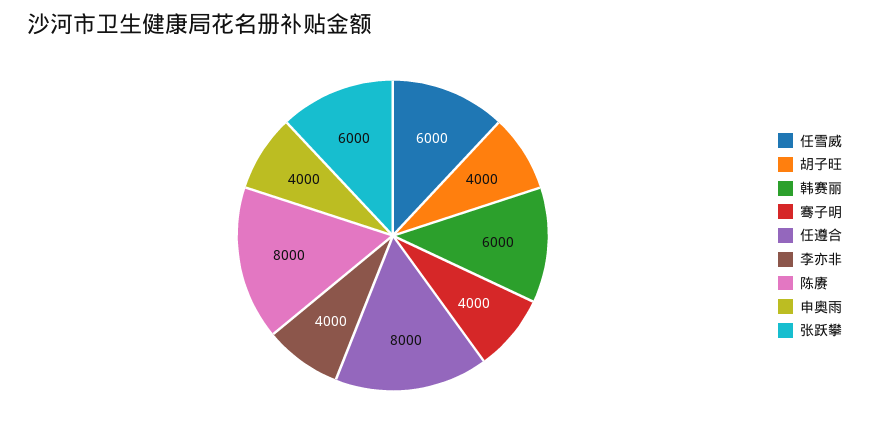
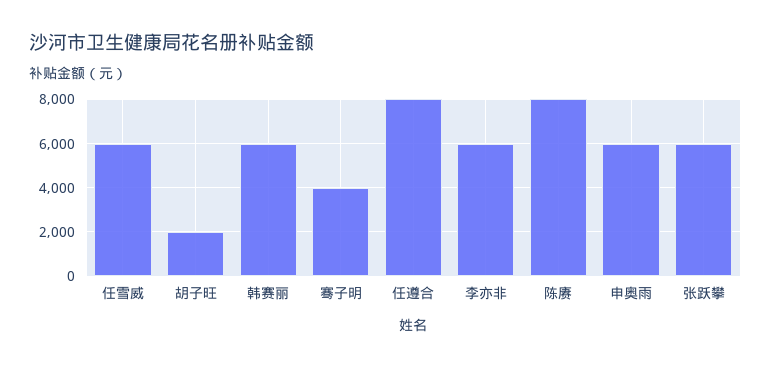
胡子旺: 4000 -> 2000
李亦非: 4000 -> 6000
申奥雨: 4000 -> 6000

